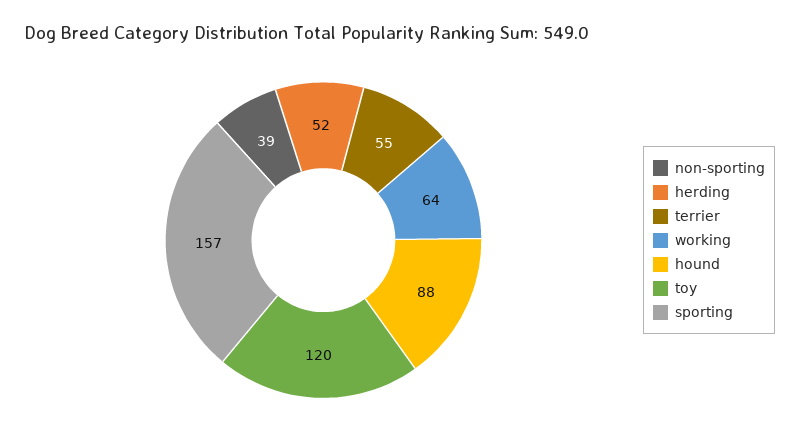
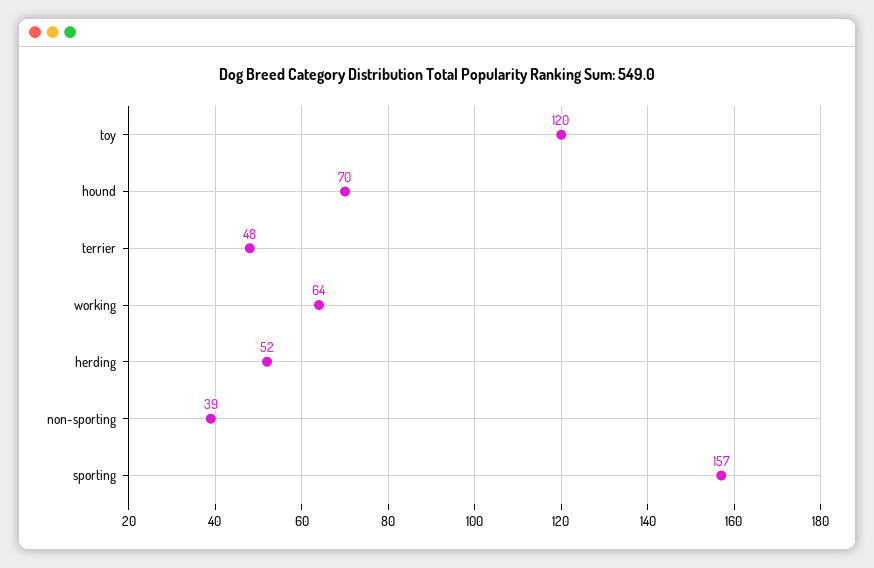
terrier: 55 -> 48
hound: 88 -> 70

